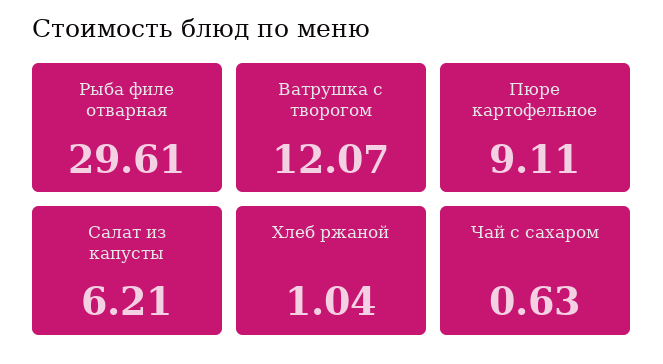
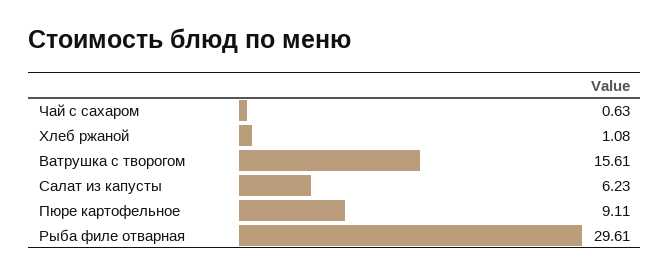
Ватрушка с творогом: 12.07 -> 15.61
Салат из капусты: 6.21 -> 6.23
Хлеб ржаной: 1.04 -> 1.08

